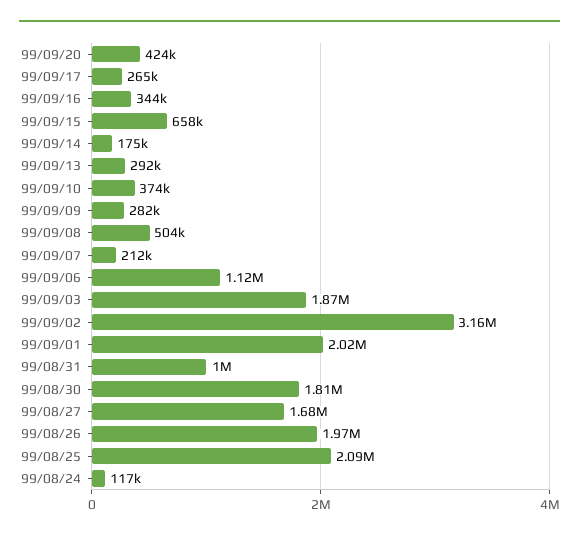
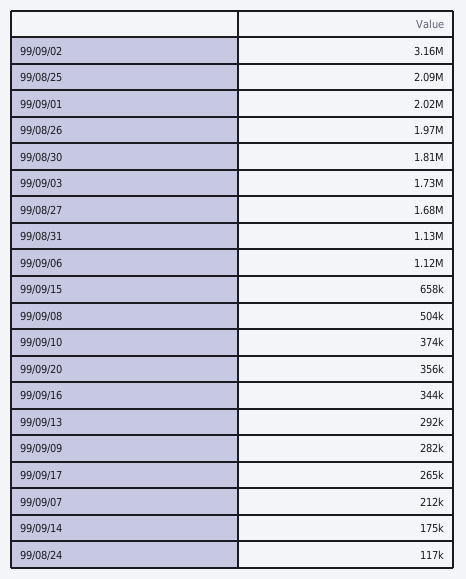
99/09/20: 424000 -> 356000
99/09/03: 1870000 -> 1730000
99/08/31: 1000000 -> 1130000

